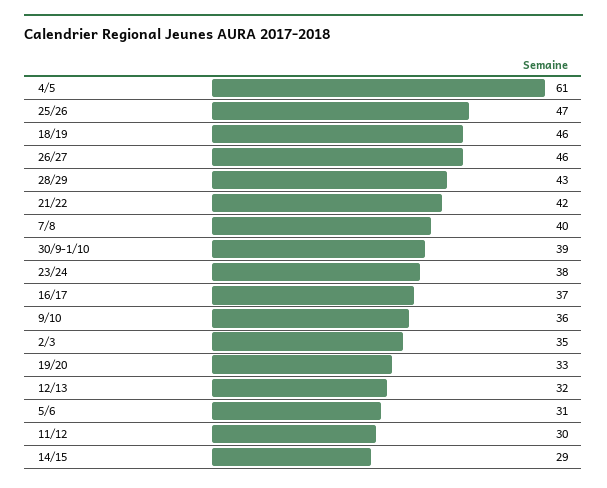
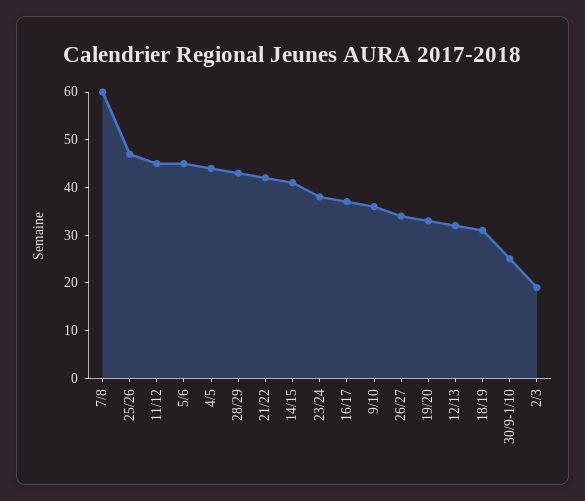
4/5: 61 -> 45
18/19: 46 -> 30
26/27: 46 -> 35
7/8: 40 -> 60
30/9-1/10: 39 -> 25
2/3: 35 -> 20
5/6: 31 -> 45
11/12: 30 -> 45
14/15: 29 -> 40

